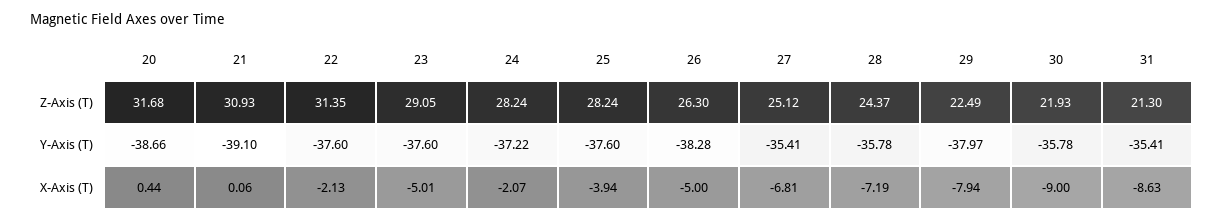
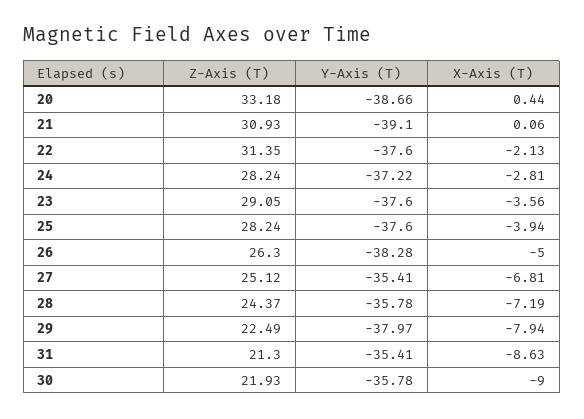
20, Z-Axis (T): 31.68 -> 33.18
23, X-Axis (T): -5.01 -> -3.56
24, X-Axis (T): -2.07 -> -2.81

